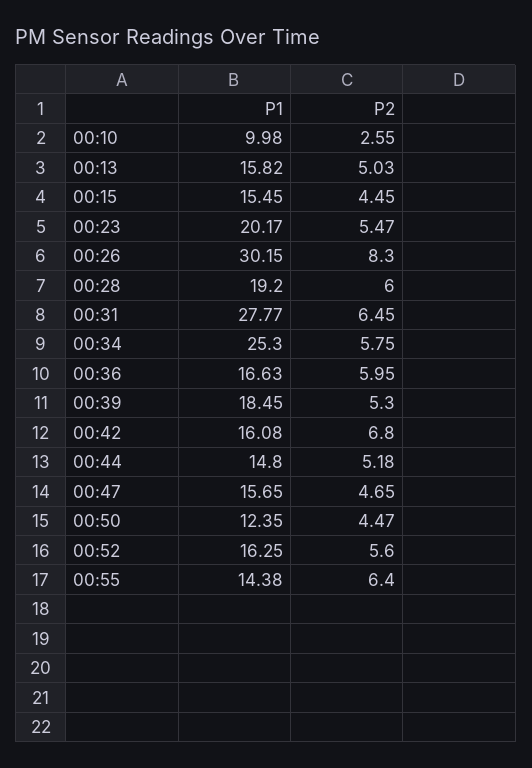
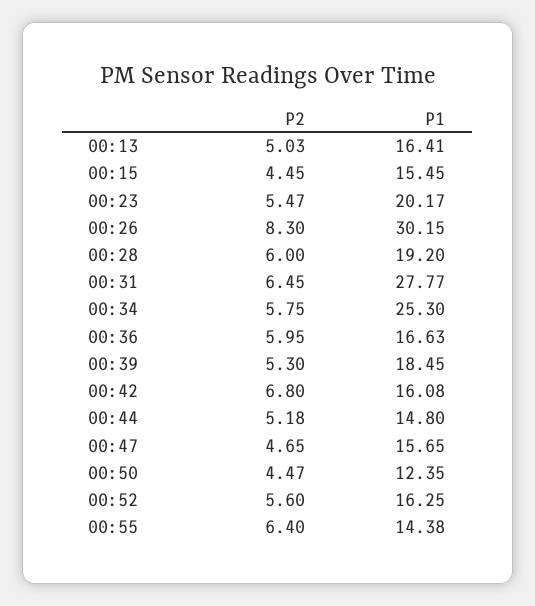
P1, 00:10: 9.98 -> none
P2, 00:10: 2.55 -> none
P1, 00:13: 15.82 -> 16.41

